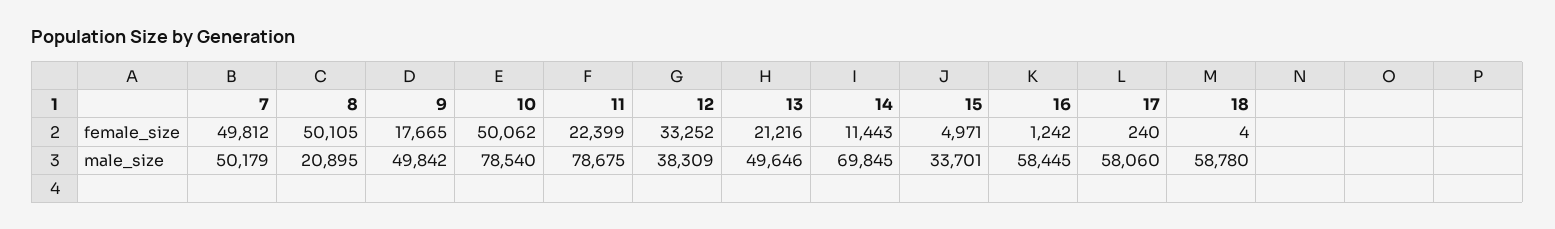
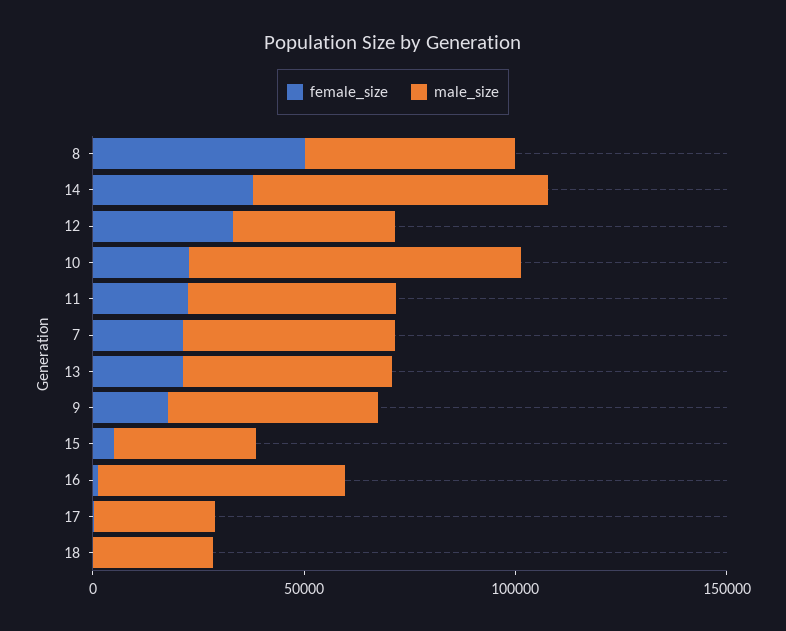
female_size, 7: 49812 -> 20000
female_size, 10: 50062 -> 20000
female_size, 14: 11443 -> 40000
male_size, 8: 20895 -> 50000
male_size, 11: 78675 -> 50000
male_size, 17: 58060 -> 30000
male_size, 18: 58780 -> 30000

